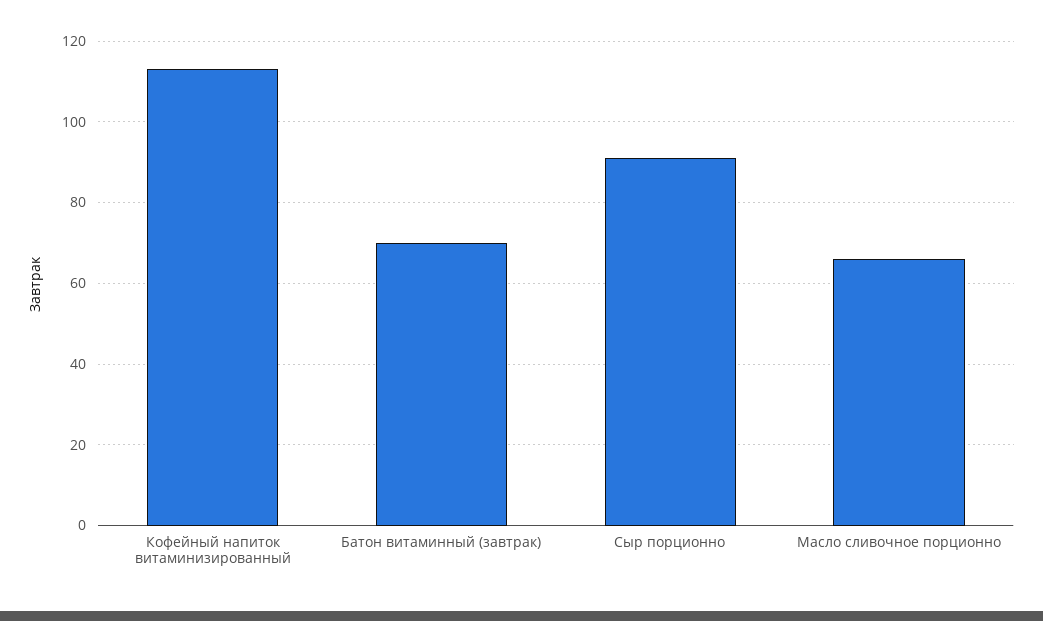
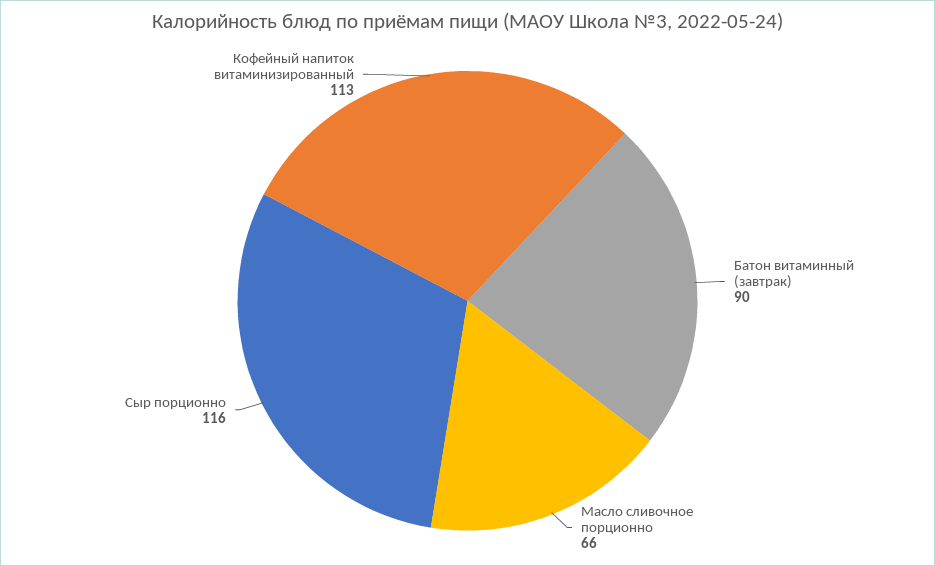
Батон витаминный (завтрак): 70 -> 90
Сыр порционно: 90 -> 116

